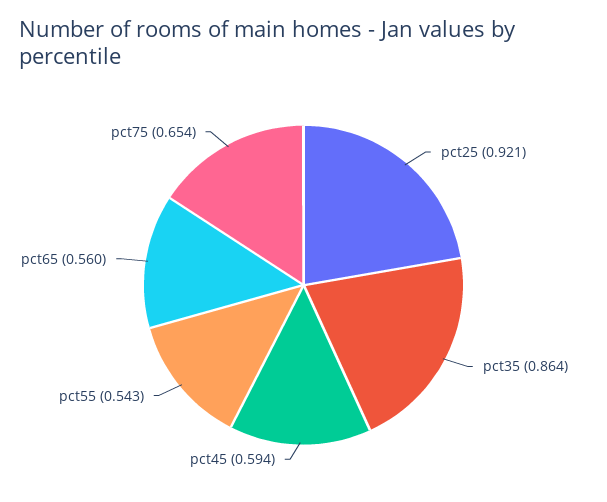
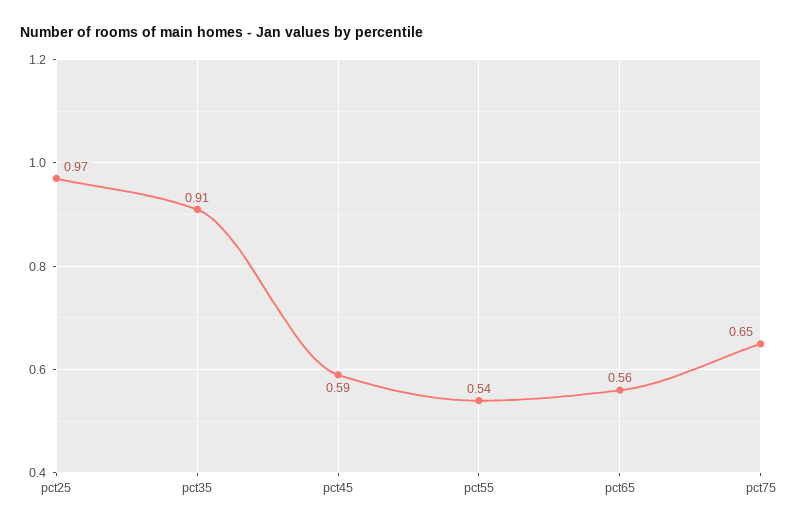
pct25: 0.921 -> 0.97
pct35: 0.864 -> 0.91

